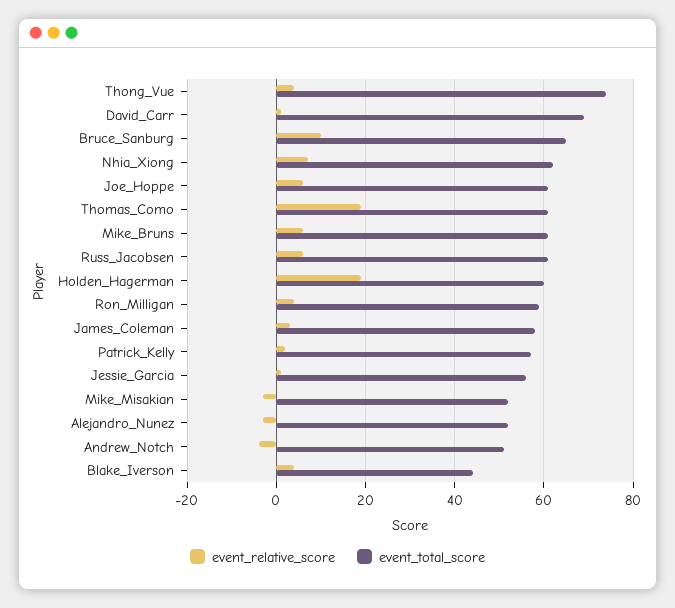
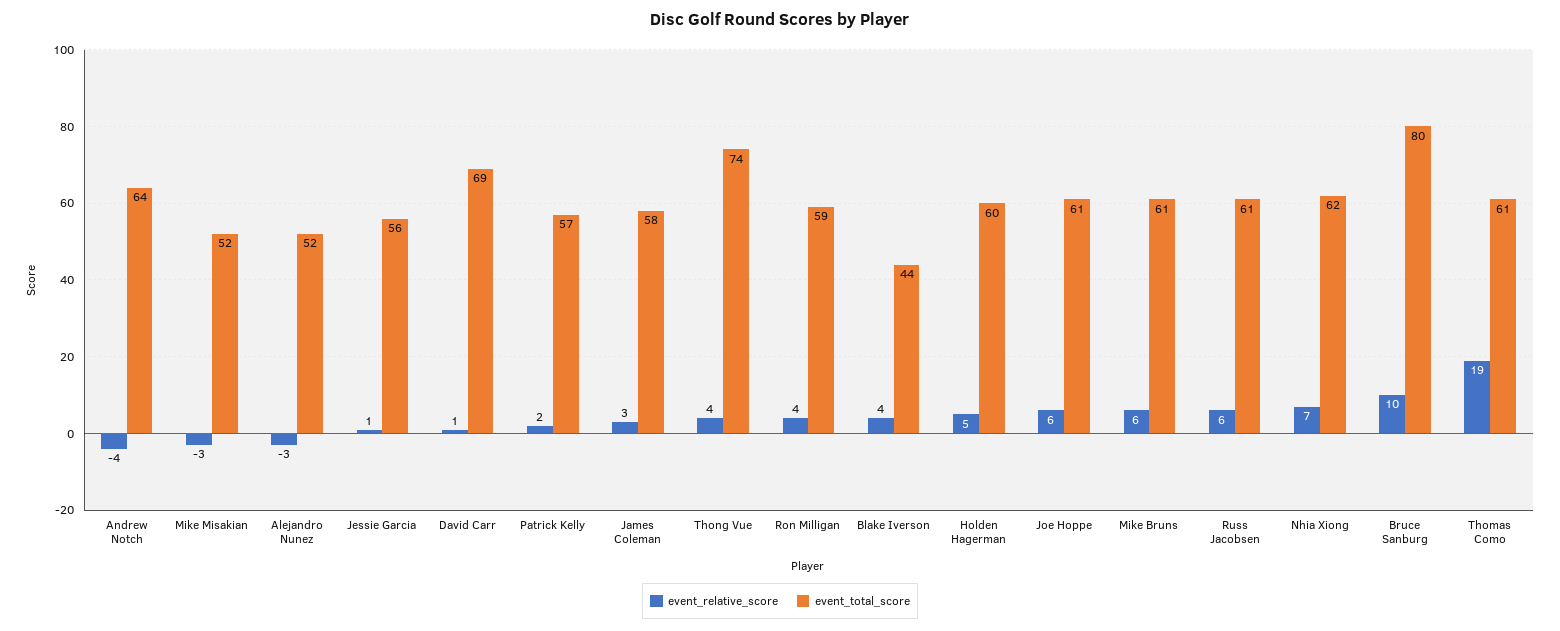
event_total_score, Bruce_Sanburg: 65 -> 80
event_relative_score, Holden_Hagerman: 20 -> 5
event_total_score, Andrew_Notch: 50 -> 64

